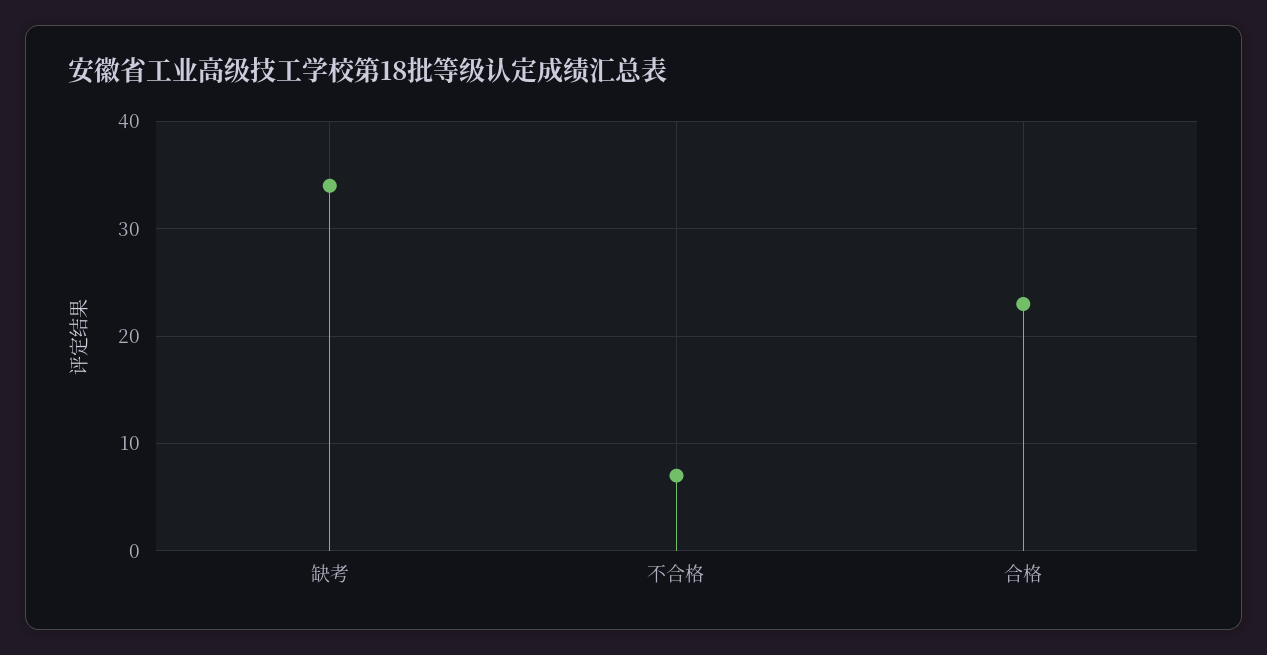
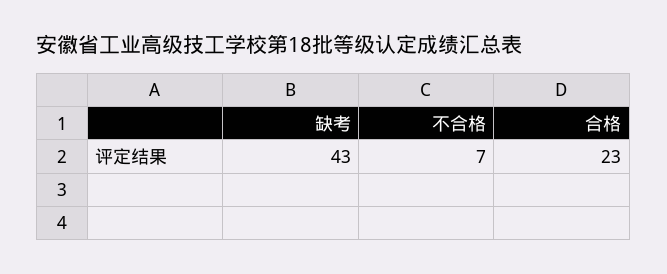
缺考: 34 -> 43

